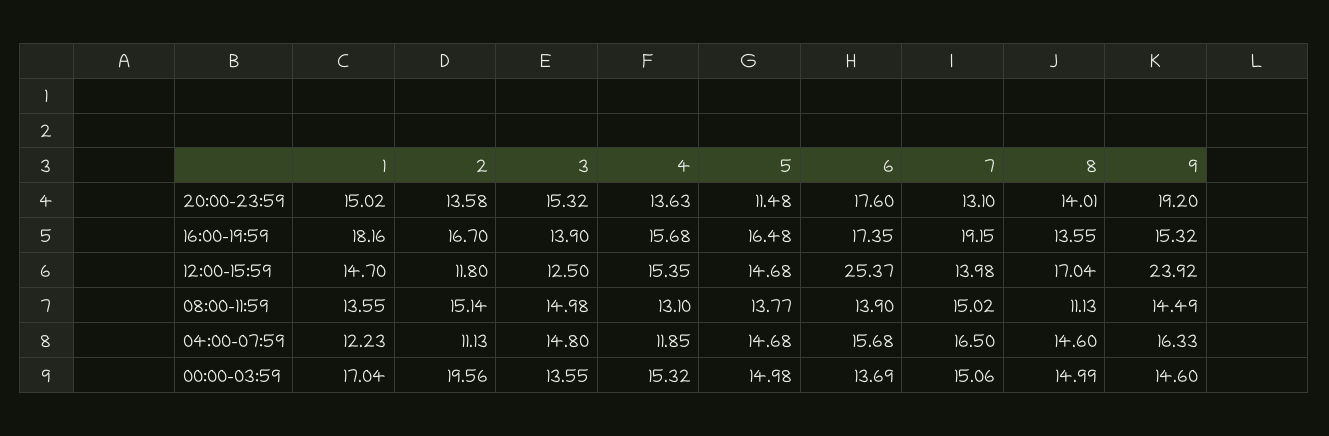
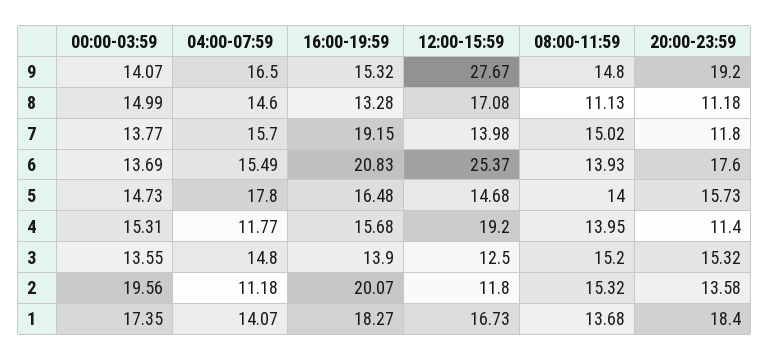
1, 20:00-23:59: 15.02 -> 18.4
4, 20:00-23:59: 13.63 -> 11.4
5, 20:00-23:59: 11.48 -> 15.73
7, 20:00-23:59: 13.1 -> 11.8
8, 20:00-23:59: 14.01 -> 11.18
1, 16:00-19:59: 18.16 -> 18.27
2, 16:00-19:59: 16.7 -> 20.07
6, 16:00-19:59: 17.35 -> 20.83
8, 16:00-19:59: 13.55 -> 13.28
1, 12:00-15:59: 14.7 -> 16.73
4, 12:00-15:59: 15.35 -> 19.2
8, 12:00-15:59: 17.04 -> 17.08
9, 12:00-15:59: 23.92 -> 27.67
1, 08:00-11:59: 13.55 -> 13.68
2, 08:00-11:59: 15.14 -> 15.32
3, 08:00-11:59: 14.98 -> 15.2
4, 08:00-11:59: 13.1 -> 13.95
5, 08:00-11:59: 13.77 -> 14
6, 08:00-11:59: 13.9 -> 13.93
9, 08:00-11:59: 14.49 -> 14.8
1, 04:00-07:59: 12.23 -> 14.07
2, 04:00-07:59: 11.13 -> 11.18
4, 04:00-07:59: 11.85 -> 11.77
5, 04:00-07:59: 14.68 -> 17.8
6, 04:00-07:59: 15.68 -> 15.49
7, 04:00-07:59: 16.5 -> 15.7
9, 04:00-07:59: 16.33 -> 16.5
1, 00:00-03:59: 17.04 -> 17.35
4, 00:00-03:59: 15.32 -> 15.31
5, 00:00-03:59: 14.98 -> 14.73
7, 00:00-03:59: 15.06 -> 13.77
9, 00:00-03:59: 14.6 -> 14.07

